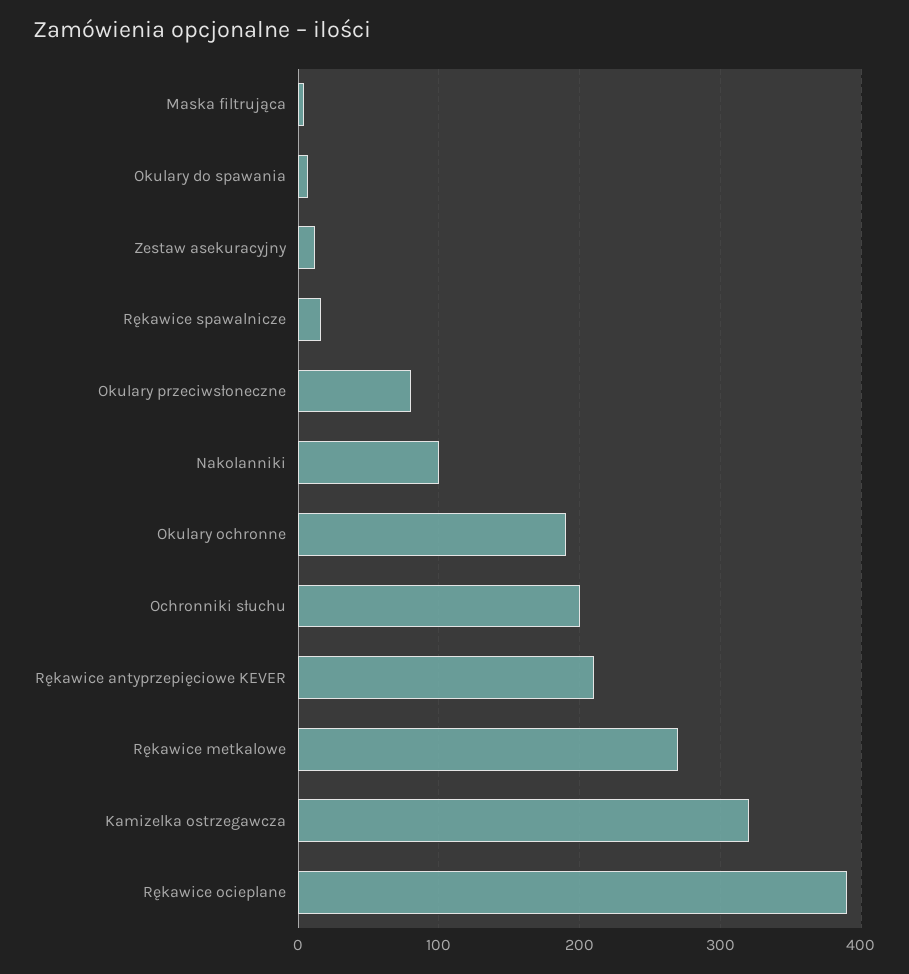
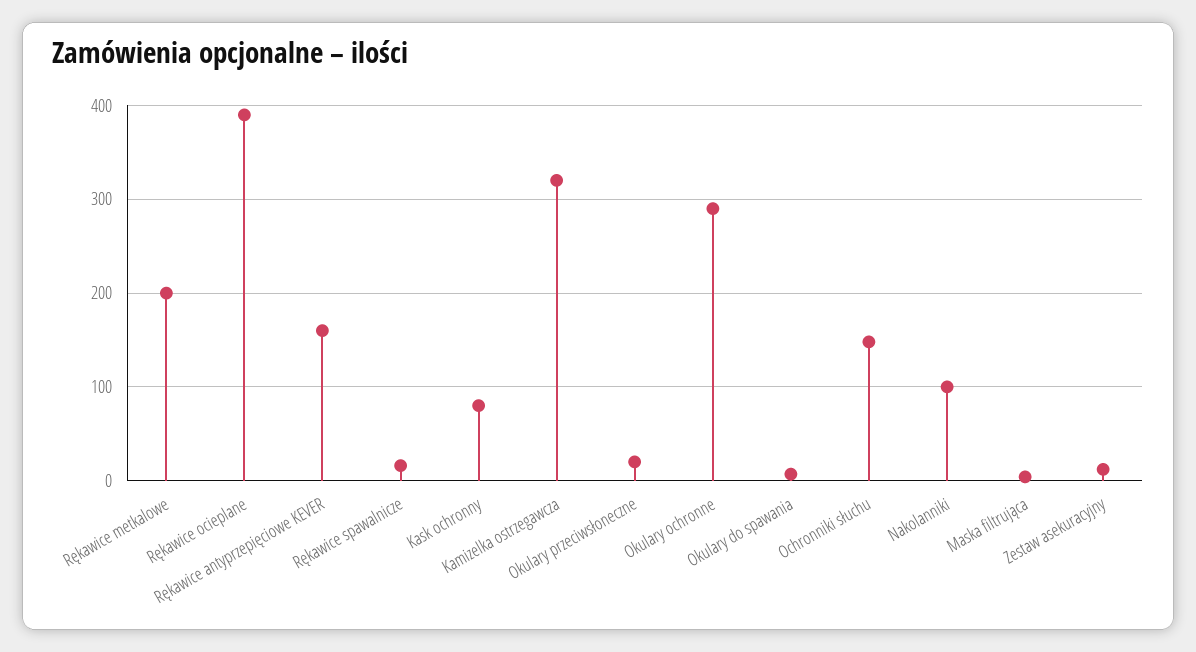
Okulary przeciwsłoneczne: 80 -> 20
Okulary ochronne: 190 -> 290
Ochronniki słuchu: 200 -> 150
Rękawice antyprzepięciowe KEVER: 210 -> 160
Rękawice metkalowe: 270 -> 200
Kask ochronny: none -> 80

